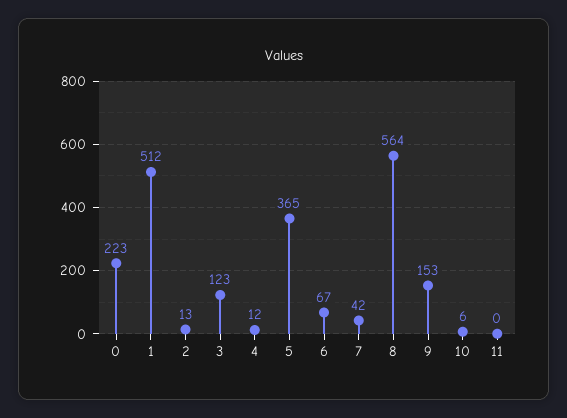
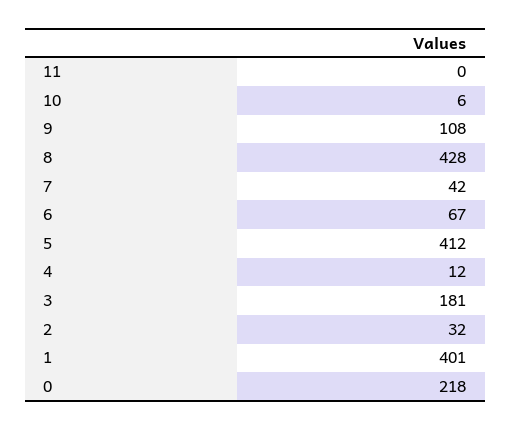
0: 223 -> 218
1: 512 -> 401
2: 13 -> 32
3: 123 -> 181
5: 365 -> 412
8: 564 -> 428
9: 153 -> 108

